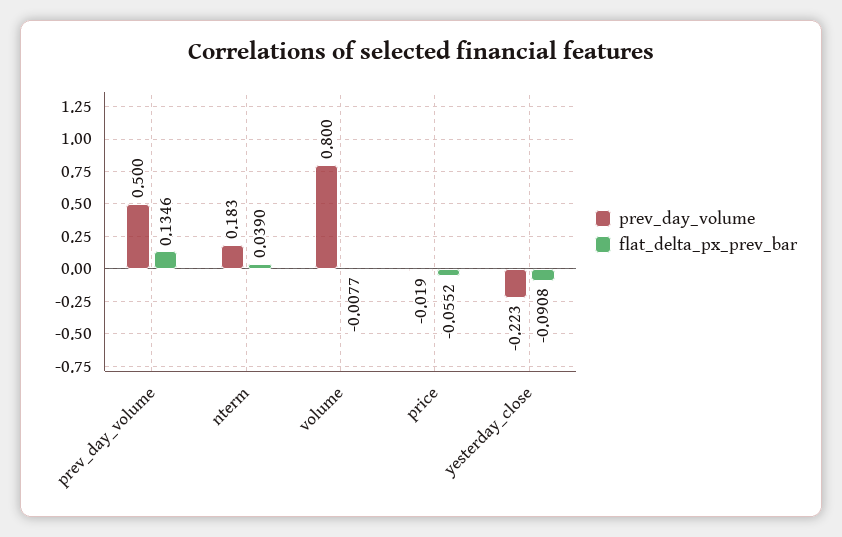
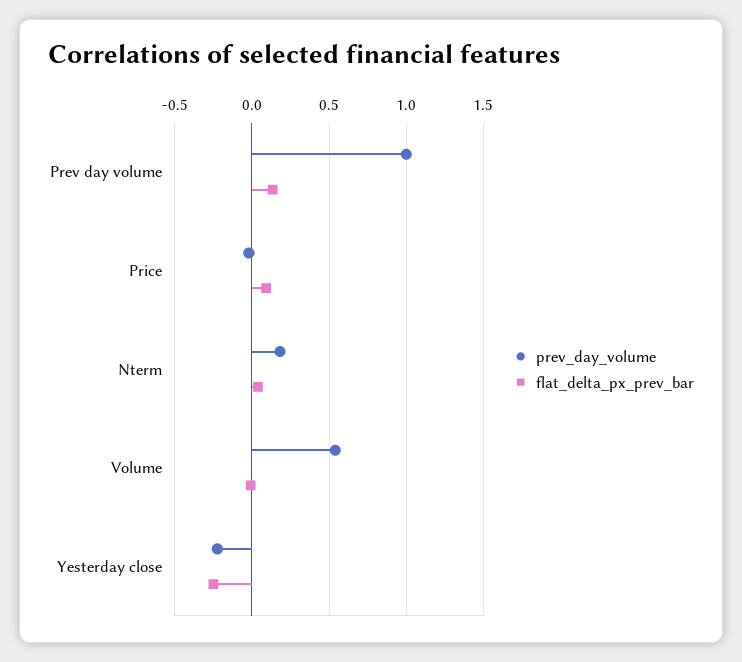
prev_day_volume, prev_day_volume: 0.5 -> 1
prev_day_volume, volume: 0.8 -> 0.55
flat_delta_px_prev_bar, price: -0.0552 -> 0.1
flat_delta_px_prev_bar, yesterday_close: -0.0908 -> -0.25

